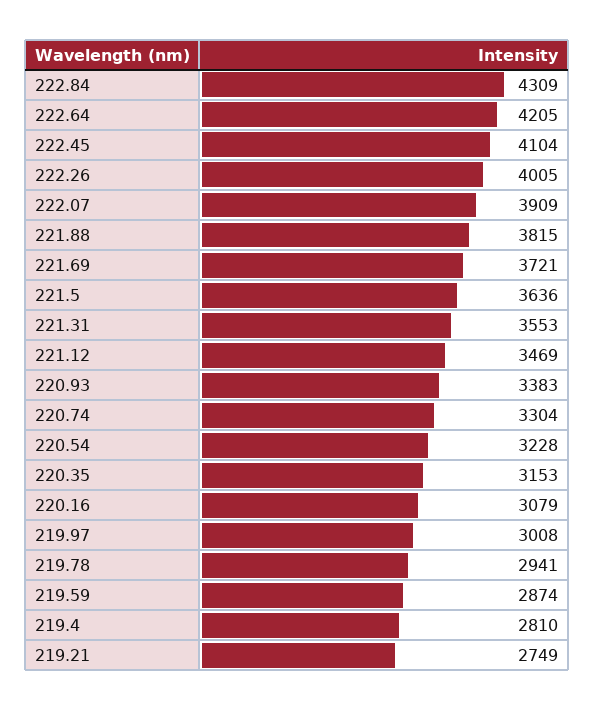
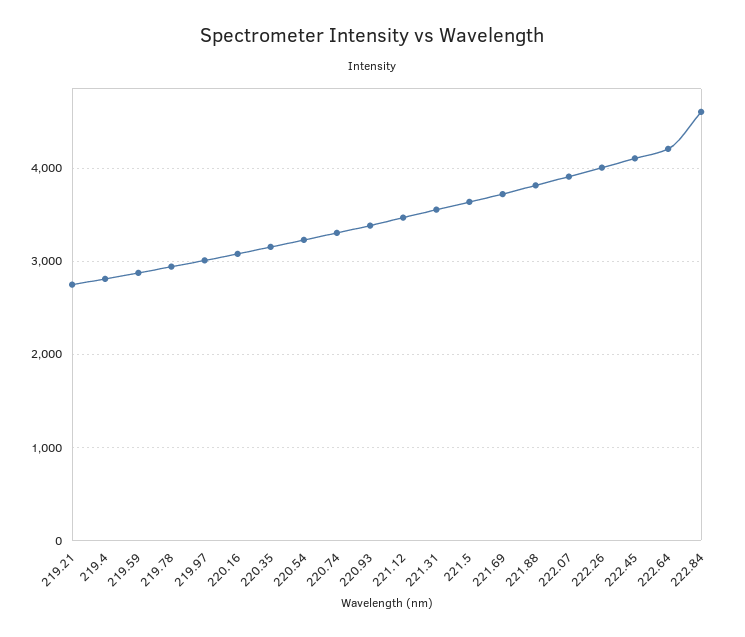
222.84: 4309 -> 4600

